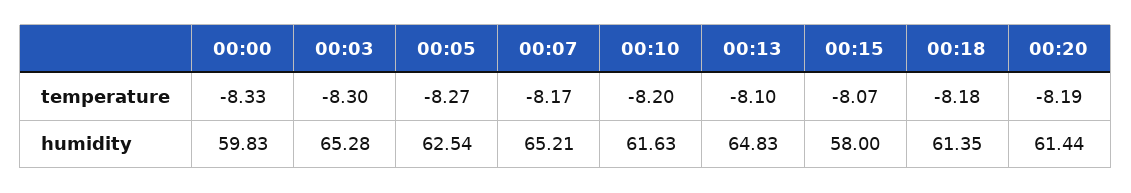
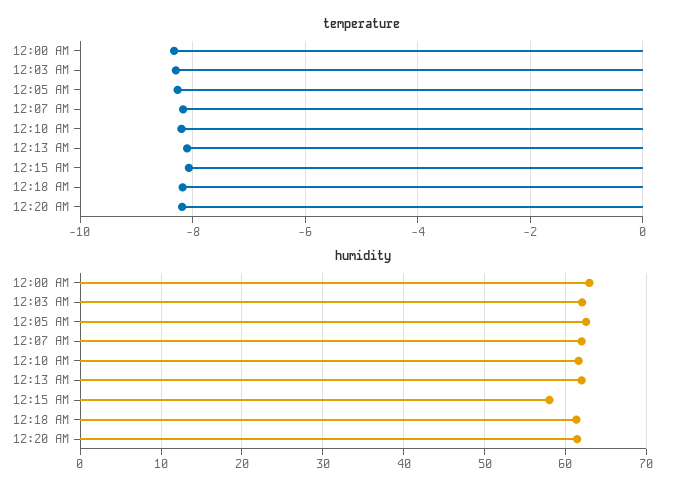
humidity, 00:00: 59.83 -> 63
humidity, 00:03: 65.28 -> 62
humidity, 00:07: 65.21 -> 62
humidity, 00:13: 64.83 -> 62

